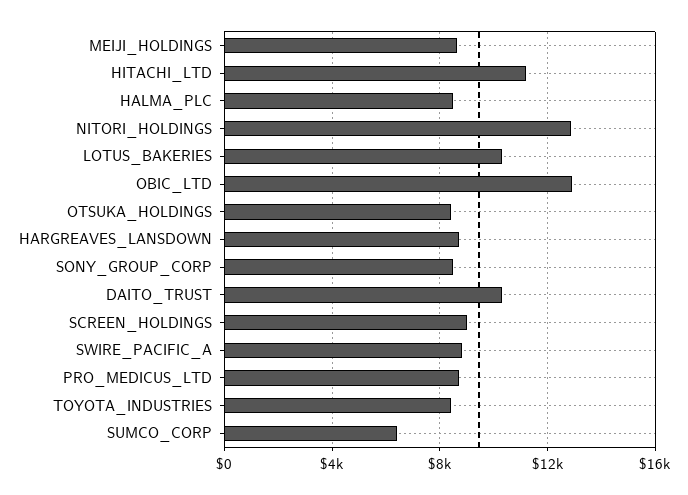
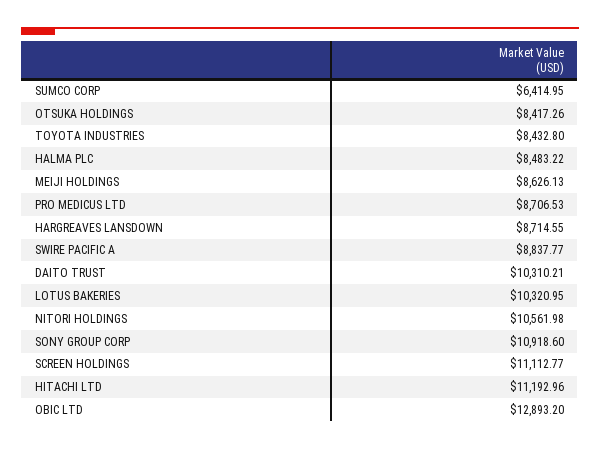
NITORI_HOLDINGS: 13000 -> 10561.98
SONY_GROUP_CORP: 8500 -> 10918.6
SCREEN_HOLDINGS: 9000 -> 11112.77

